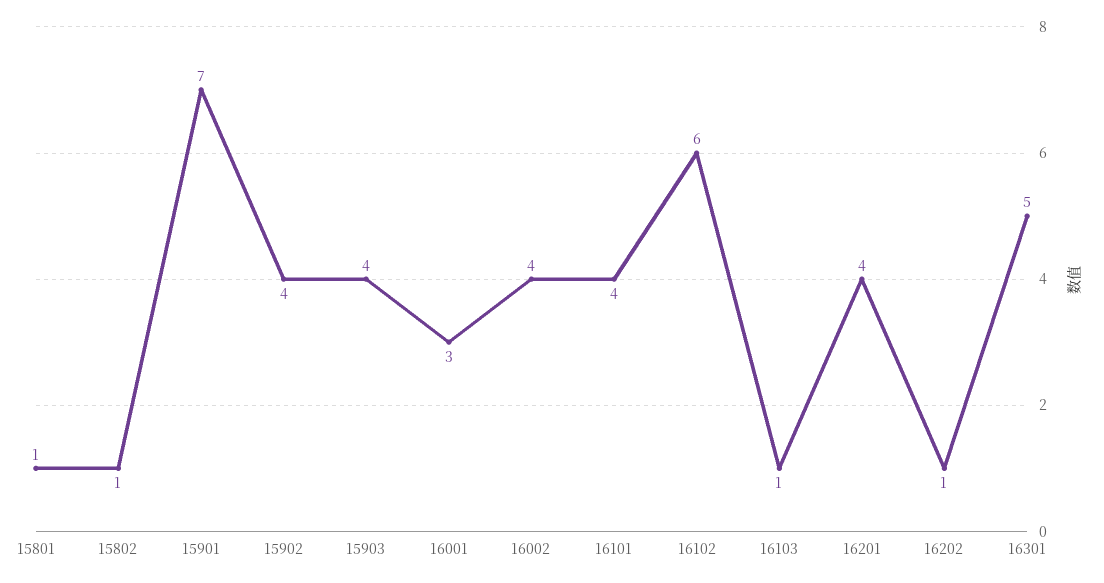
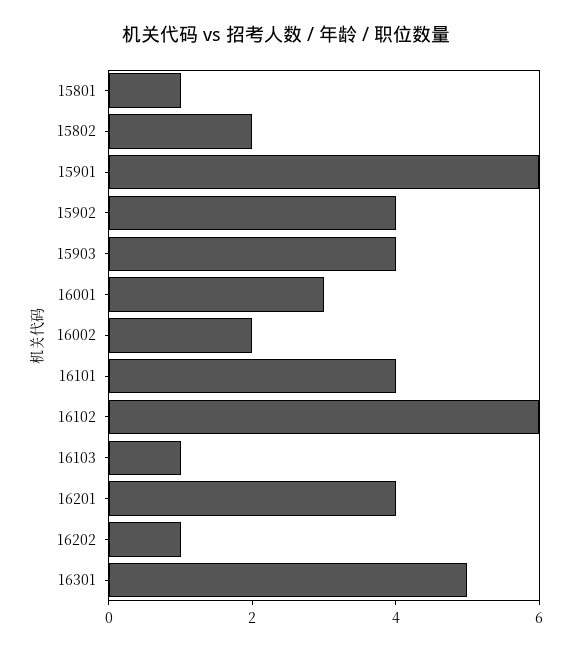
15802: 1 -> 2
15901: 7 -> 6
16002: 4 -> 2

